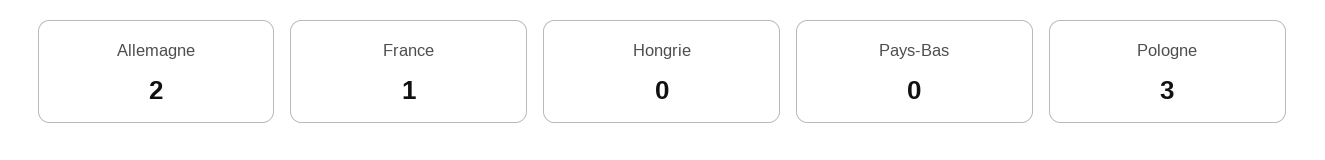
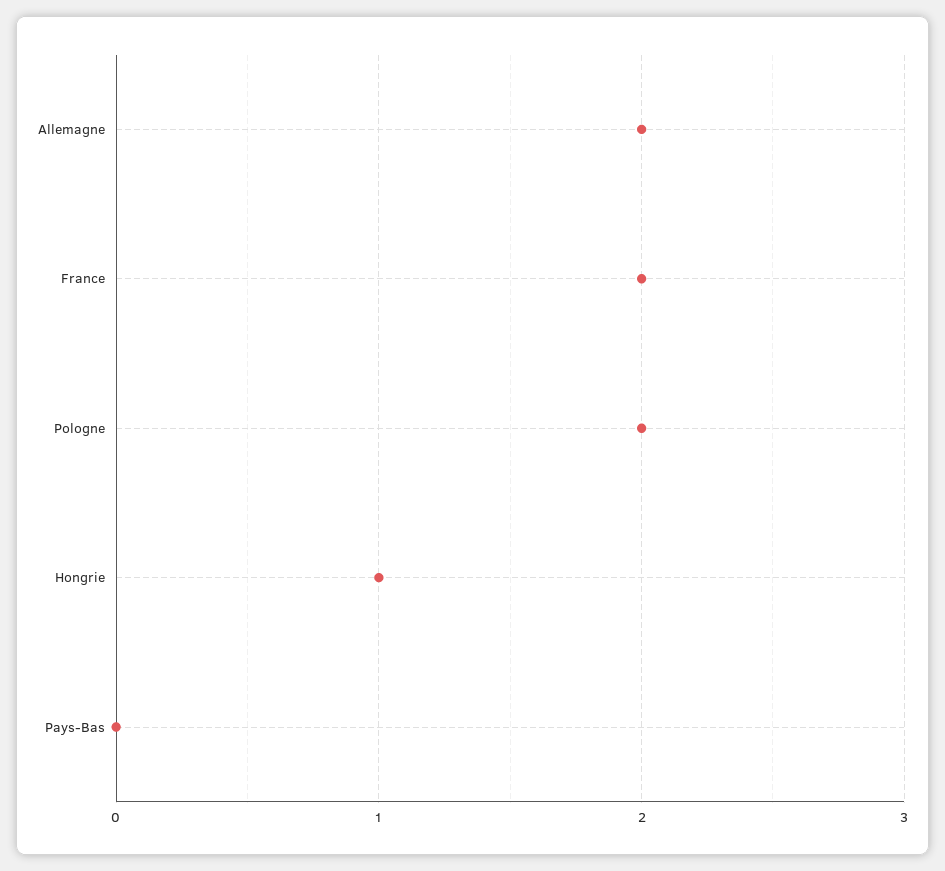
France: 1 -> 2
Hongrie: 0 -> 1
Pologne: 3 -> 2

